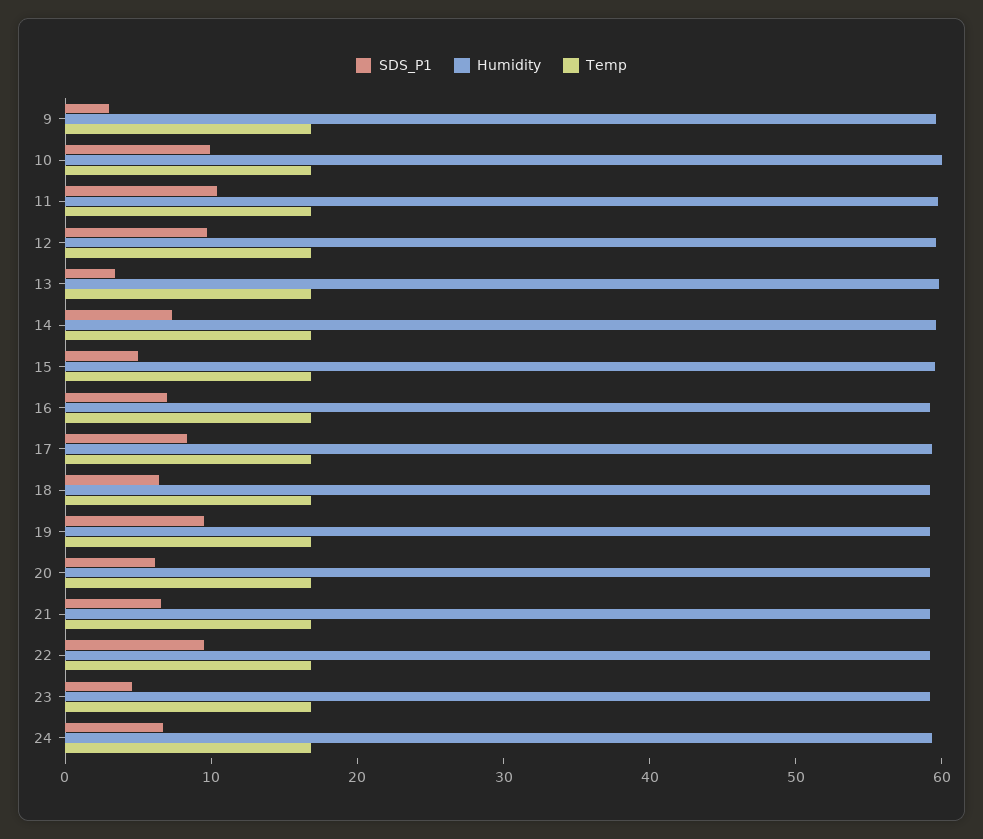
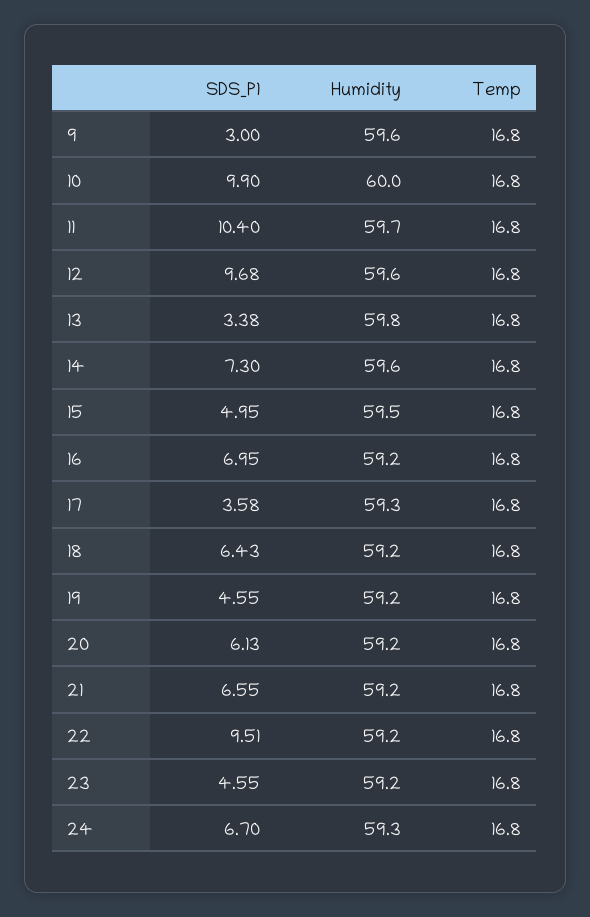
SDS_P1, 17: 8 -> 3.58
SDS_P1, 19: 10 -> 4.55

